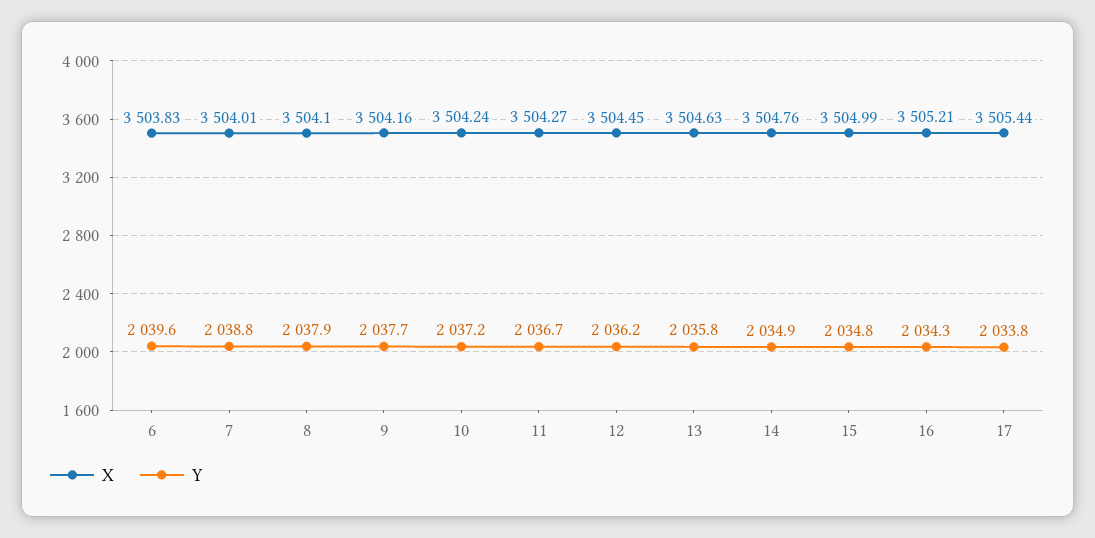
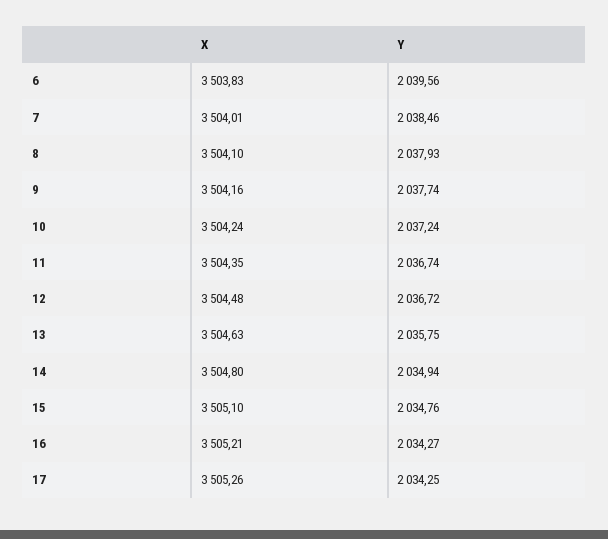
Y, 7: 2038.8 -> 2038.46
X, 11: 3504.27 -> 3504.35
X, 12: 3504.45 -> 3504.48
Y, 12: 2036.2 -> 2036.72
X, 14: 3504.76 -> 3504.8
X, 15: 3504.99 -> 3505.1
X, 17: 3505.44 -> 3505.26
Y, 17: 2033.8 -> 2034.25

